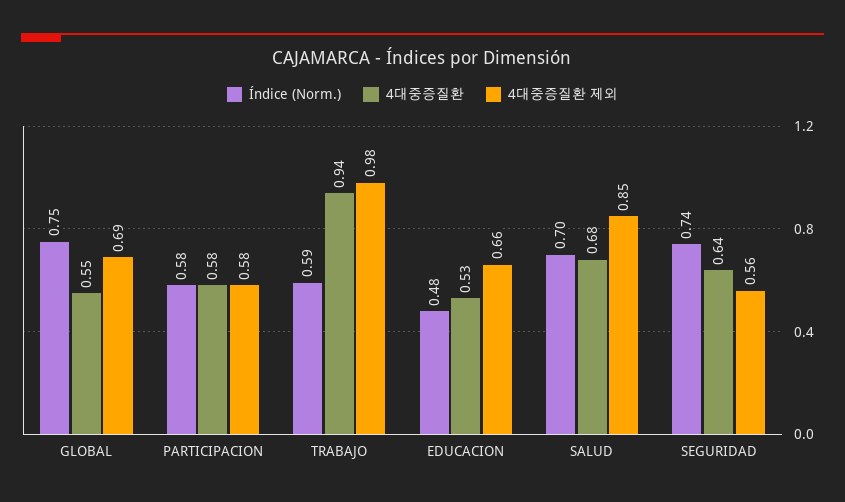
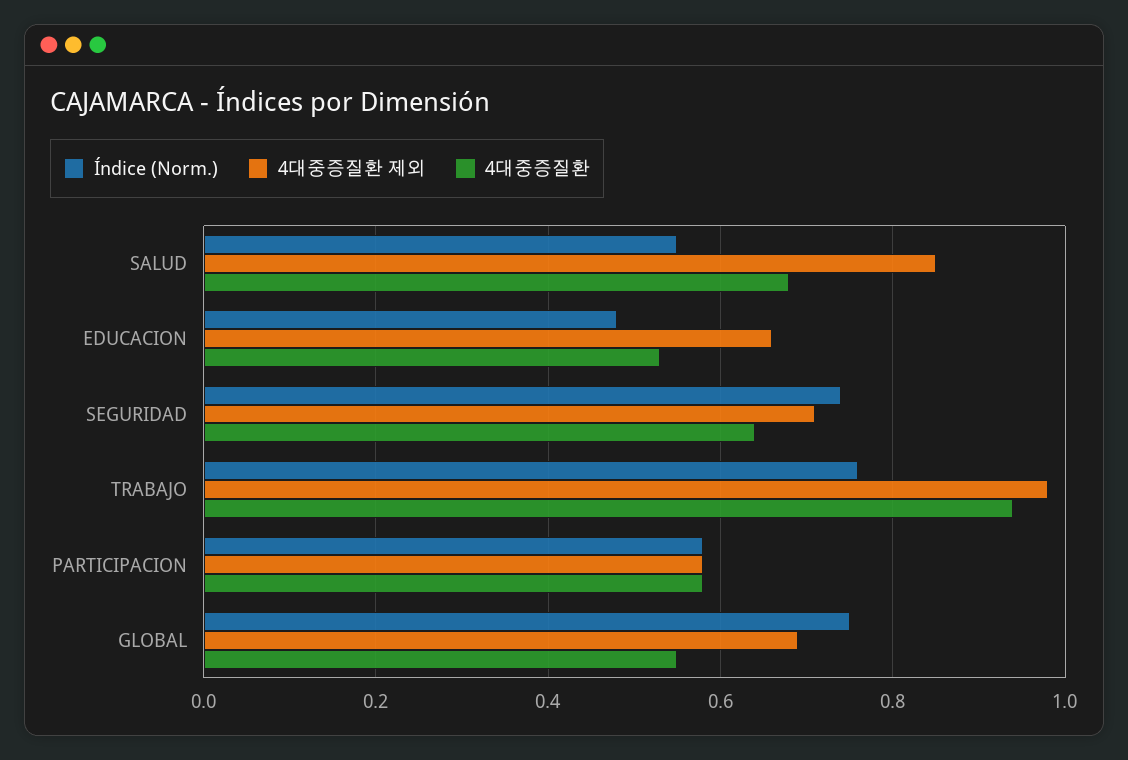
Índice (Norm.), TRABAJO: 0.59 -> 0.75
Índice (Norm.), SALUD: 0.7 -> 0.55
4대중증질환 제외, SEGURIDAD: 0.56 -> 0.7

